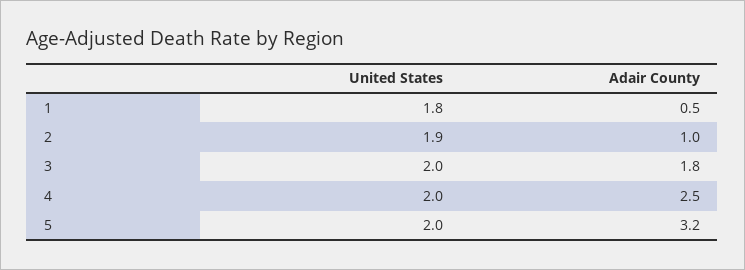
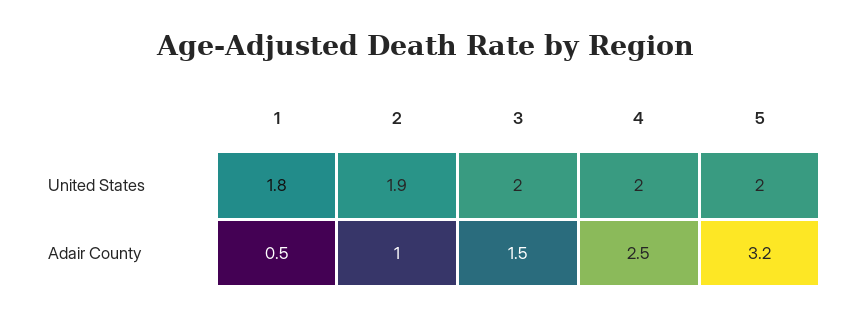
Adair County, 3: 1.8 -> 1.5

